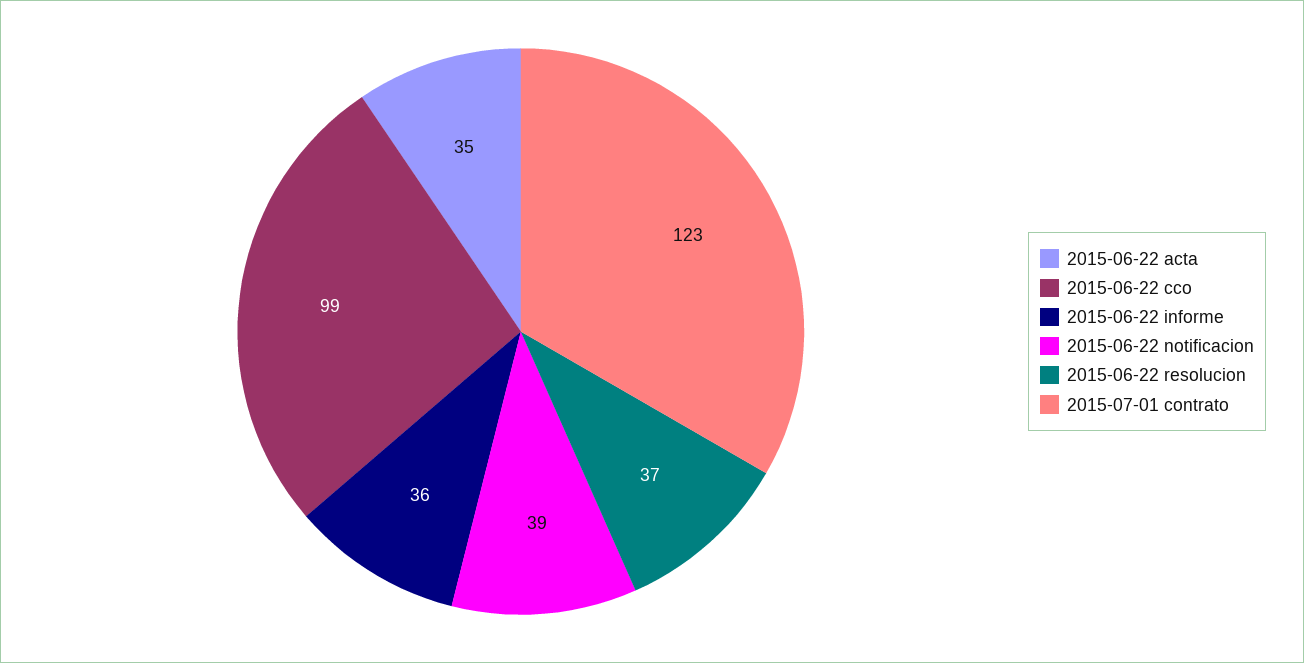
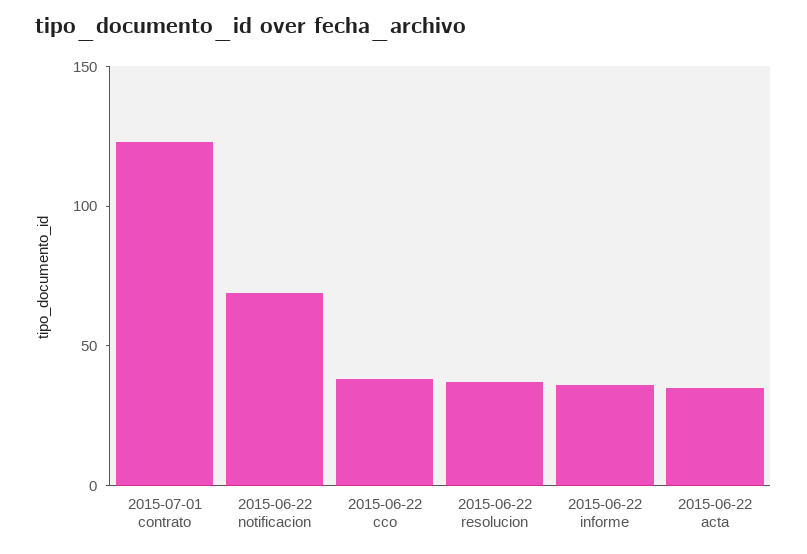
2015-06-22 cco: 99 -> 40
2015-06-22 notificacion: 39 -> 70

